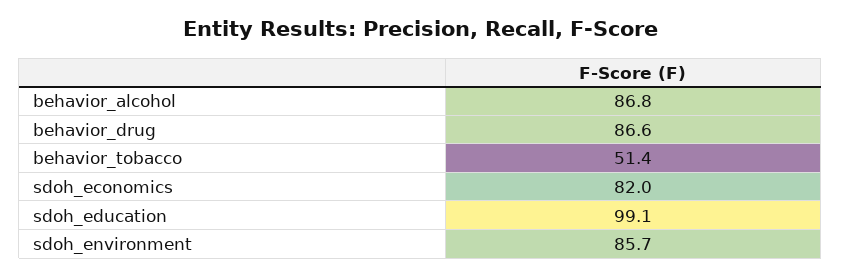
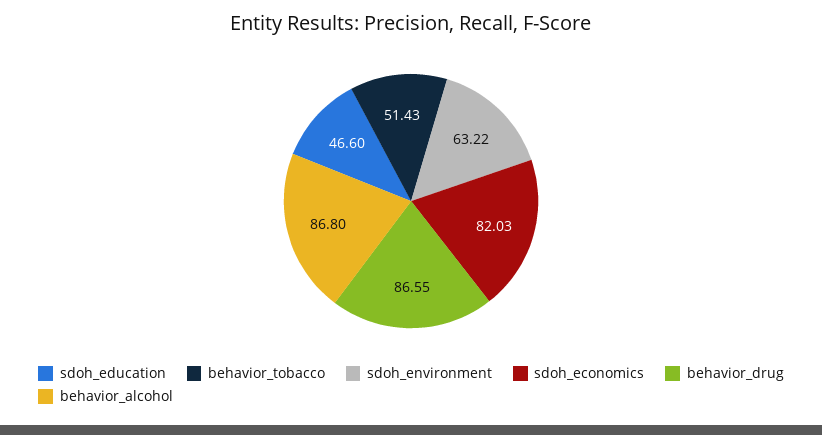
sdoh_education: 99.1 -> 46.6
sdoh_environment: 85.7 -> 63.22

